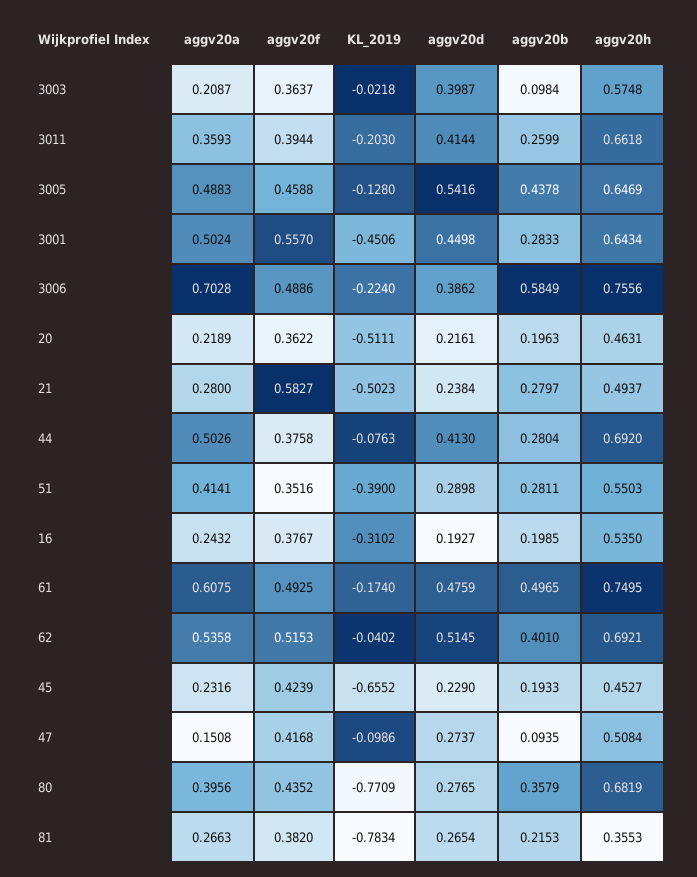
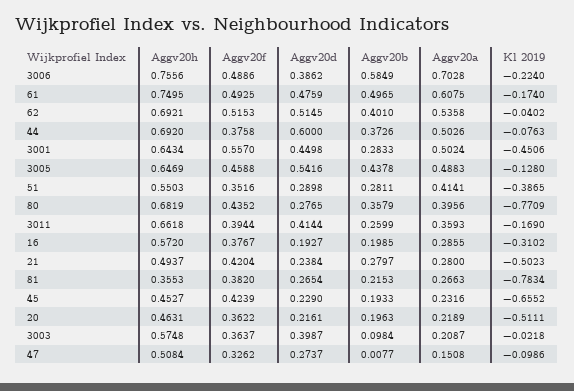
KL_2019, 3011: -0.203 -> -0.169
aggv20f, 21: 0.5827 -> 0.4204
aggv20d, 44: 0.413 -> 0.6
aggv20b, 44: 0.2804 -> 0.3726
KL_2019, 51: -0.39 -> -0.3865
aggv20a, 16: 0.2432 -> 0.2855
aggv20h, 16: 0.535 -> 0.572
aggv20f, 47: 0.4168 -> 0.3262
aggv20b, 47: 0.0935 -> 0.0077

